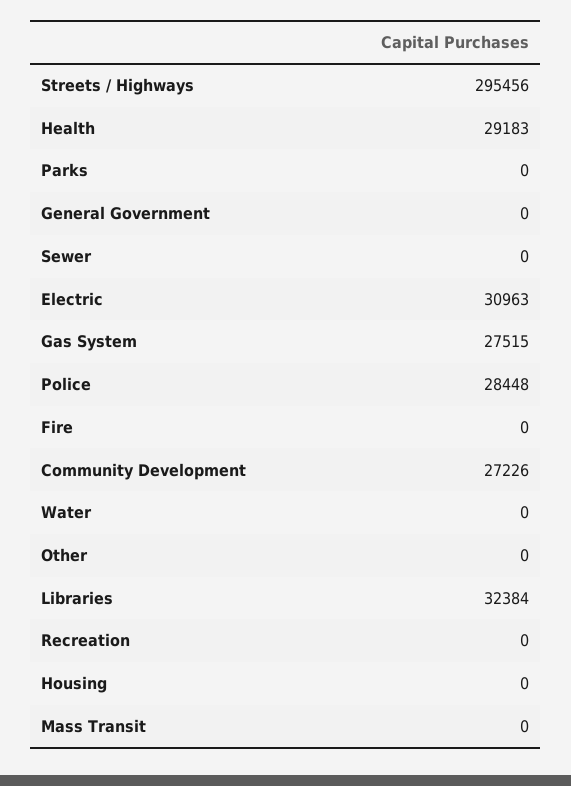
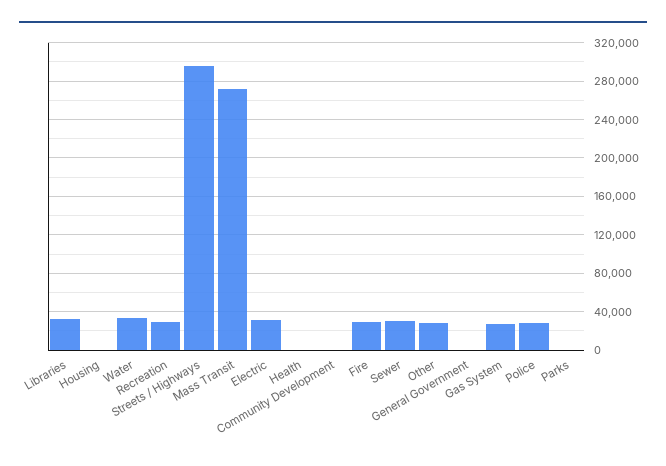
Health: 29183 -> 0
Sewer: 0 -> 30000
Fire: 0 -> 30000
Community Development: 27226 -> 0
Water: 0 -> 30000
Other: 0 -> 30000
Recreation: 0 -> 30000
Mass Transit: 0 -> 270000

